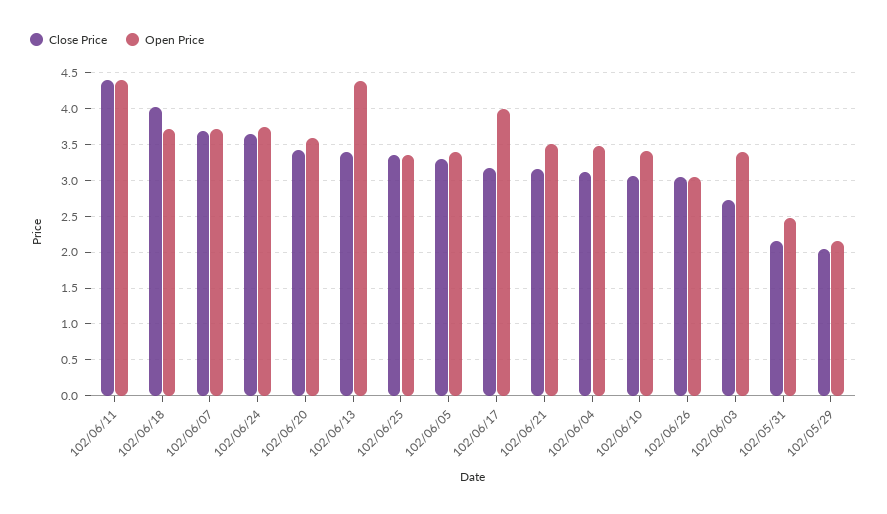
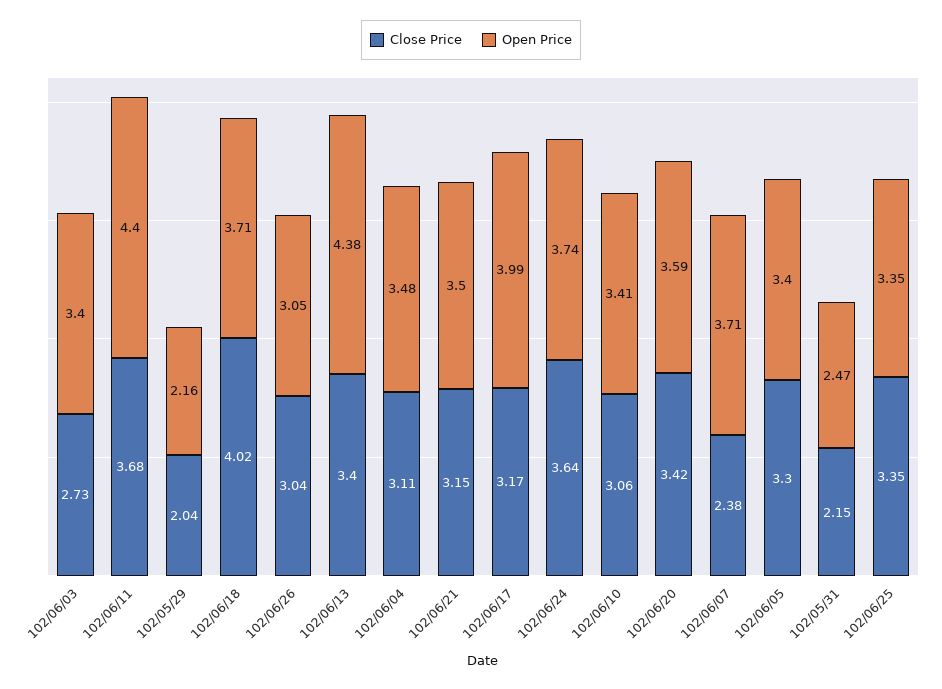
Close Price, 102/06/11: 4.4 -> 3.68
Close Price, 102/06/07: 3.7 -> 2.38

